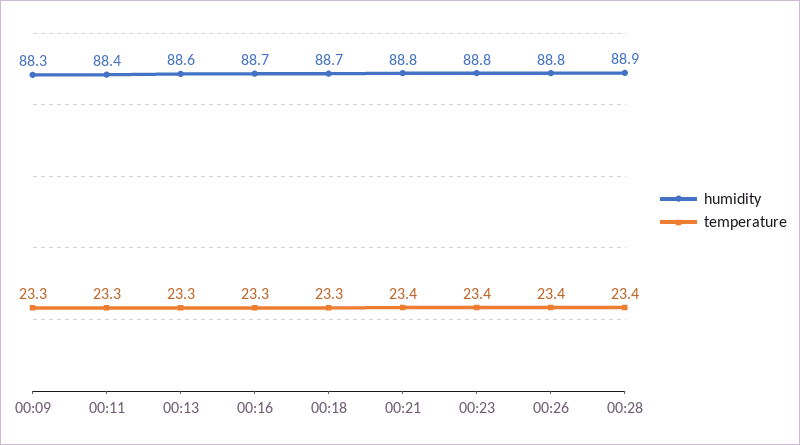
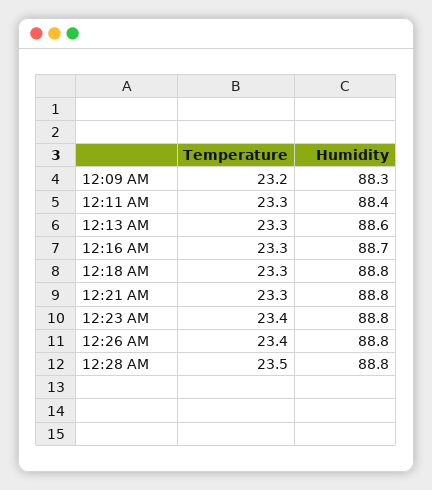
temperature, 00:09: 23.3 -> 23.2
humidity, 00:18: 88.7 -> 88.8
temperature, 00:21: 23.4 -> 23.3
humidity, 00:28: 88.9 -> 88.8
temperature, 00:28: 23.4 -> 23.5

